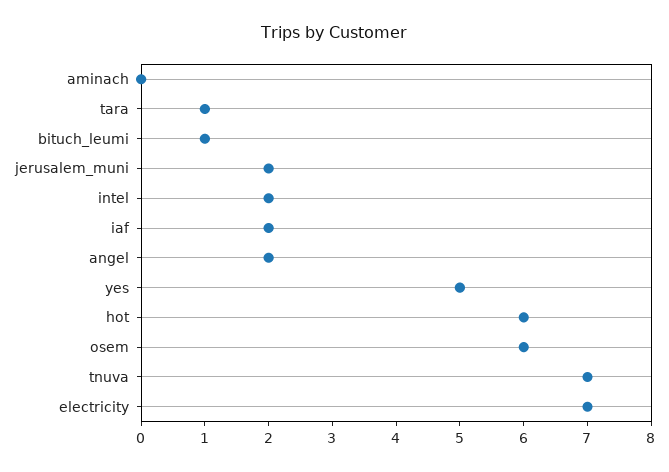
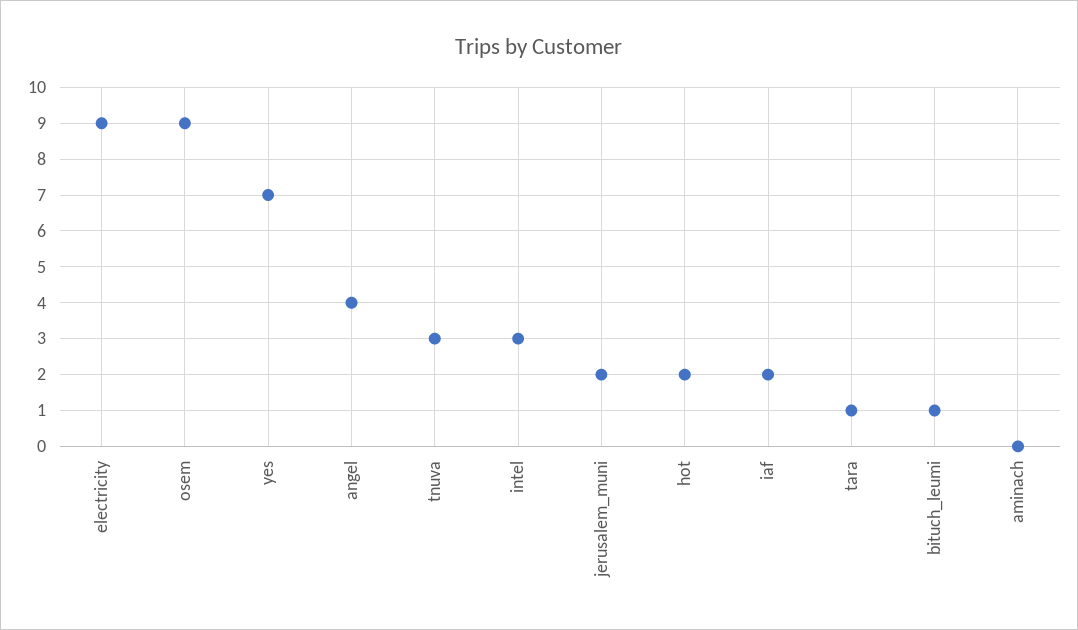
intel: 2 -> 3
angel: 2 -> 4
yes: 5 -> 7
hot: 6 -> 2
osem: 6 -> 9
tnuva: 7 -> 3
electricity: 7 -> 9

